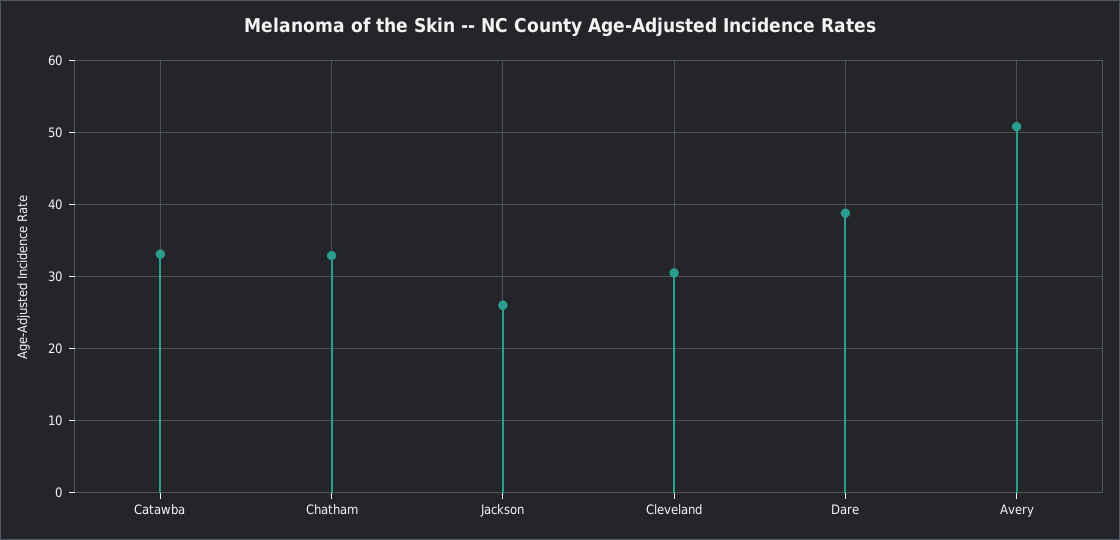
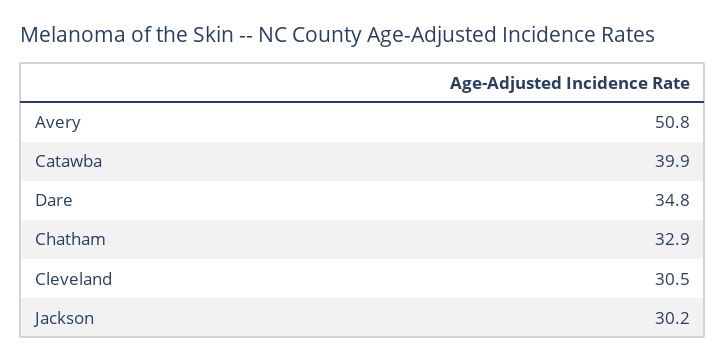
Catawba: 33 -> 39.9
Jackson: 26 -> 30.2
Dare: 39 -> 34.8

